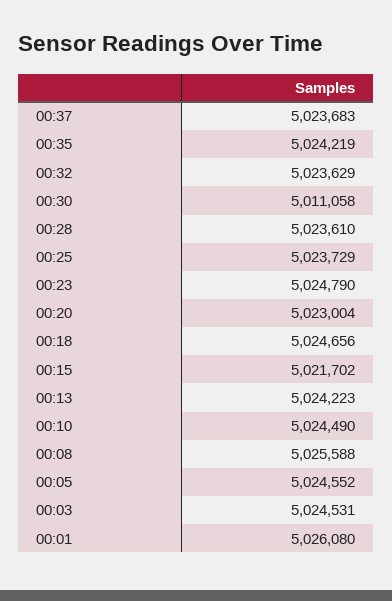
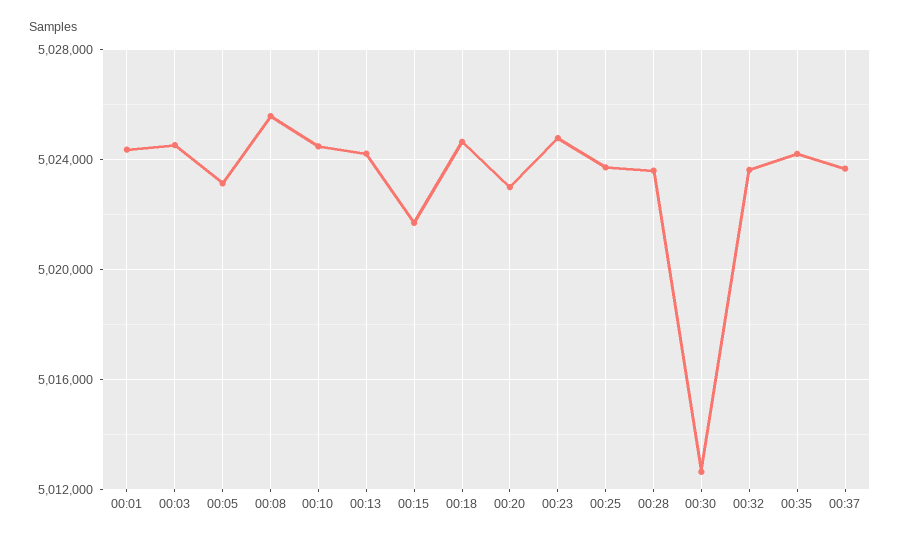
00:30: 5011058 -> 5012500
00:05: 5024552 -> 5023000
00:01: 5026080 -> 5024500

